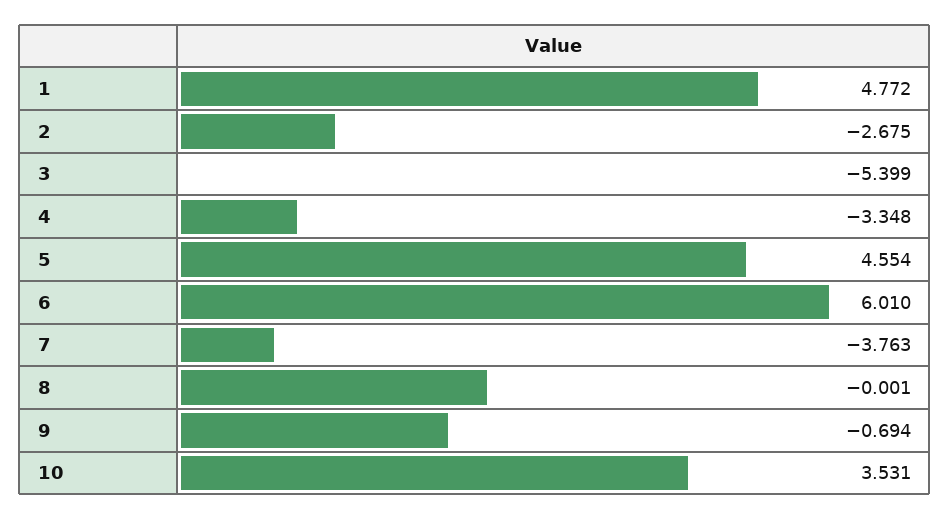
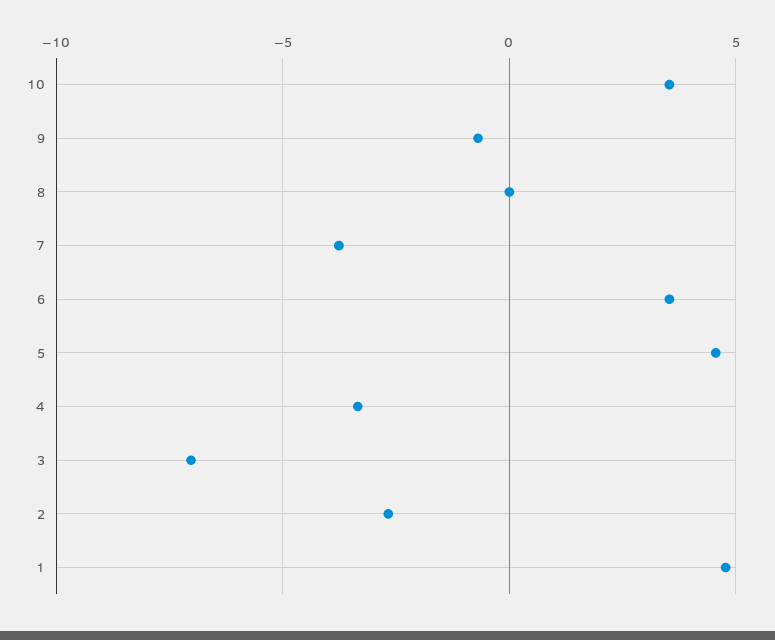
3: -5.399 -> -7
6: 6.01 -> 3.5

